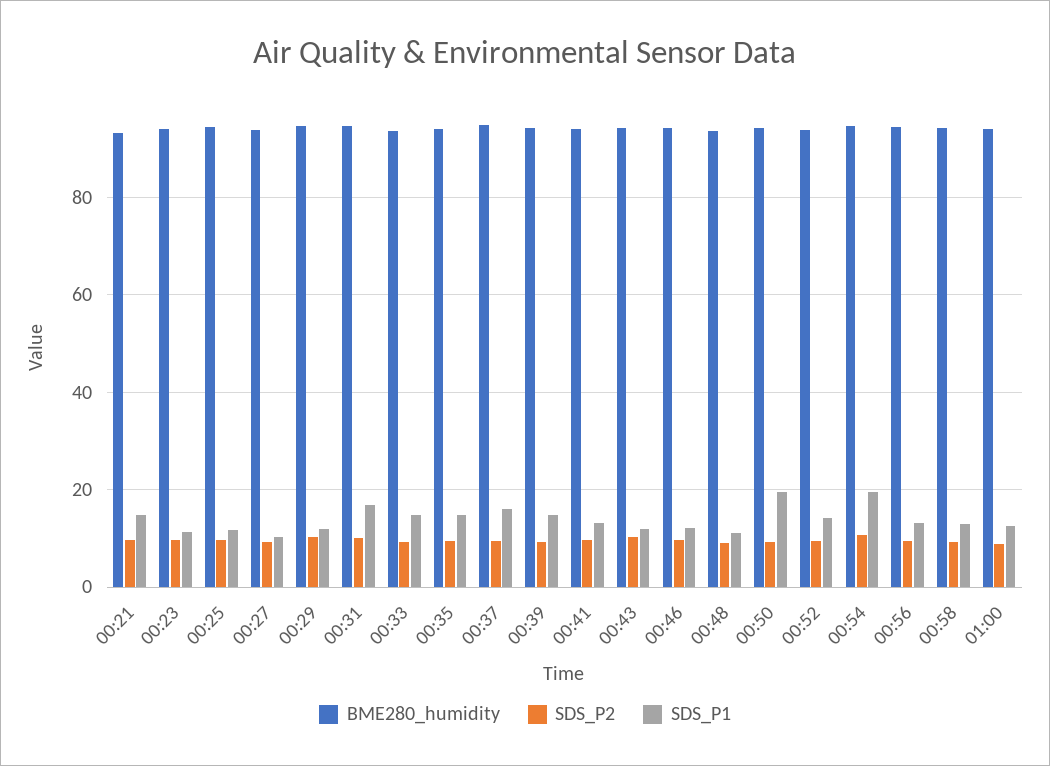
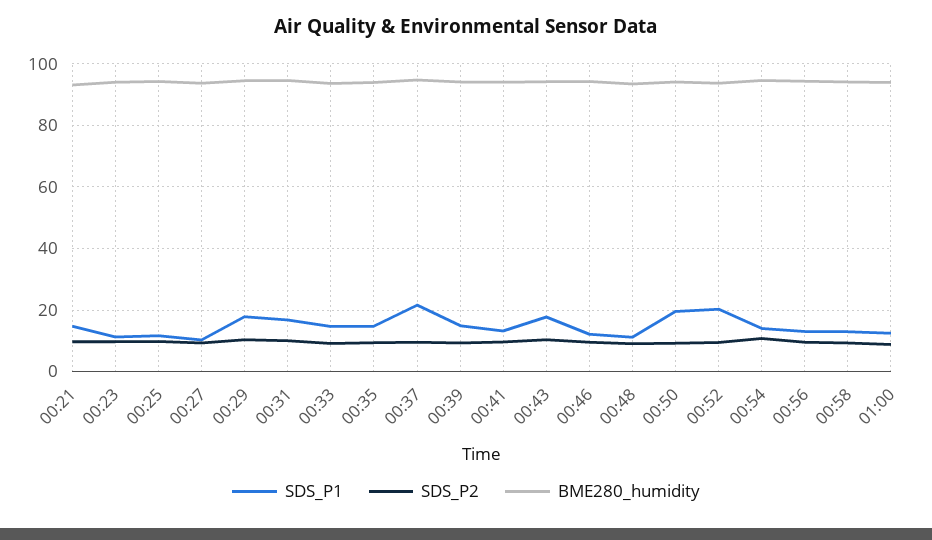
SDS_P1, 00:29: 12 -> 18
SDS_P1, 00:37: 16 -> 22
SDS_P1, 00:43: 12 -> 18
SDS_P1, 00:52: 14 -> 20
SDS_P1, 00:54: 20 -> 14

